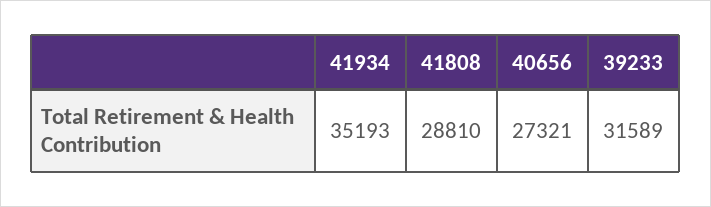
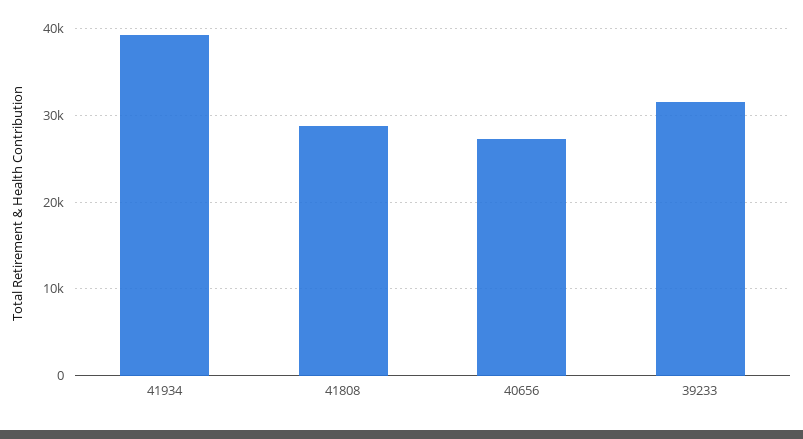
41934: 35193 -> 39000

